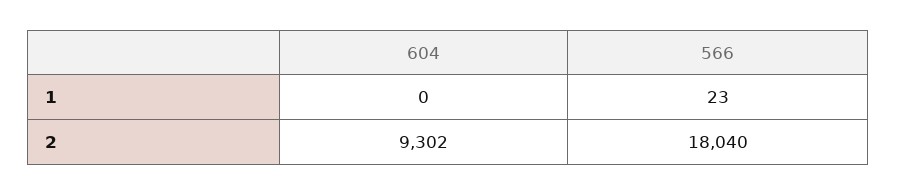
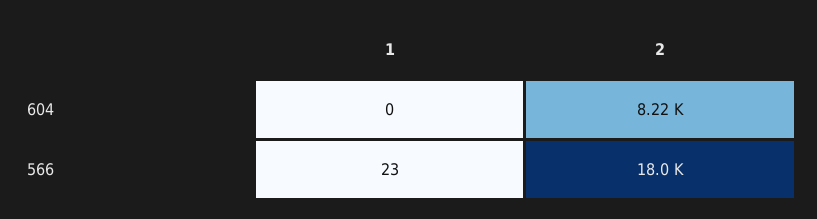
604, 2: 9302 -> 8220

